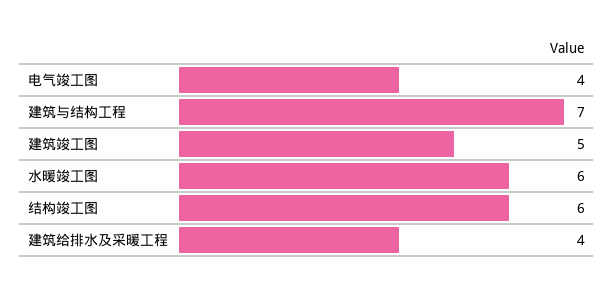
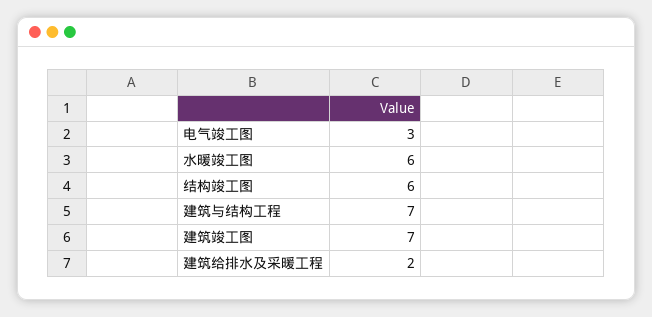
电气竣工图: 4 -> 3
建筑竣工图: 5 -> 7
建筑给排水及采暖工程: 4 -> 2

